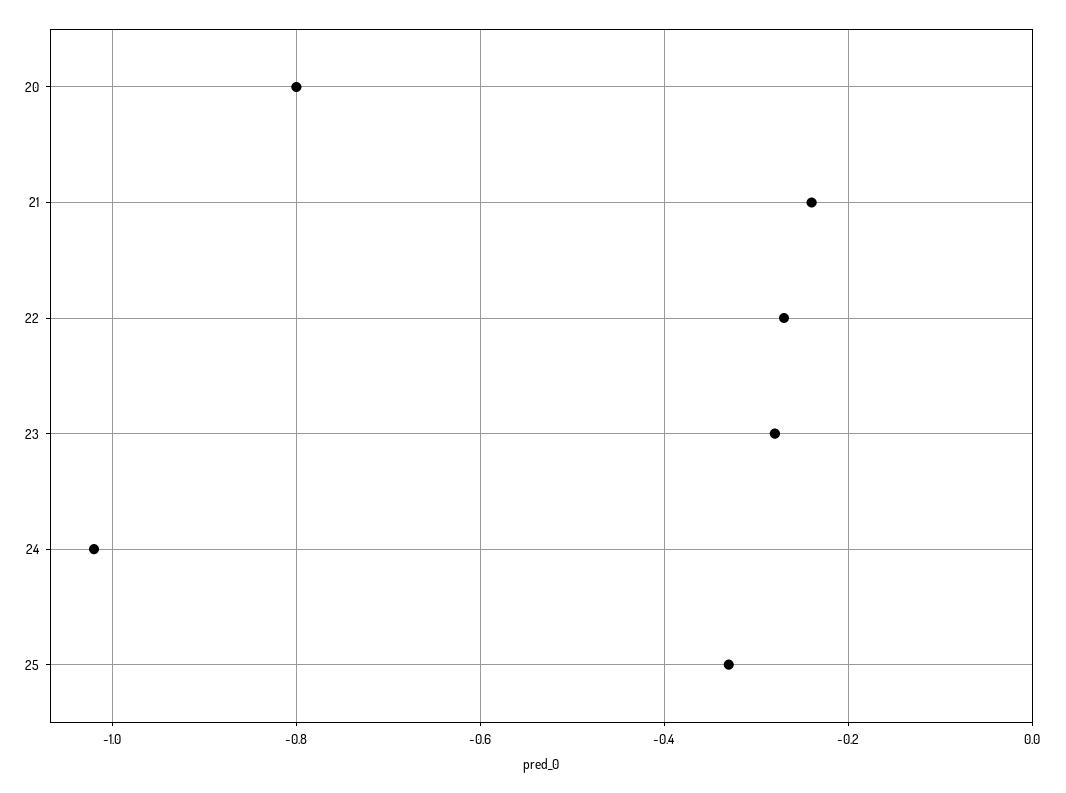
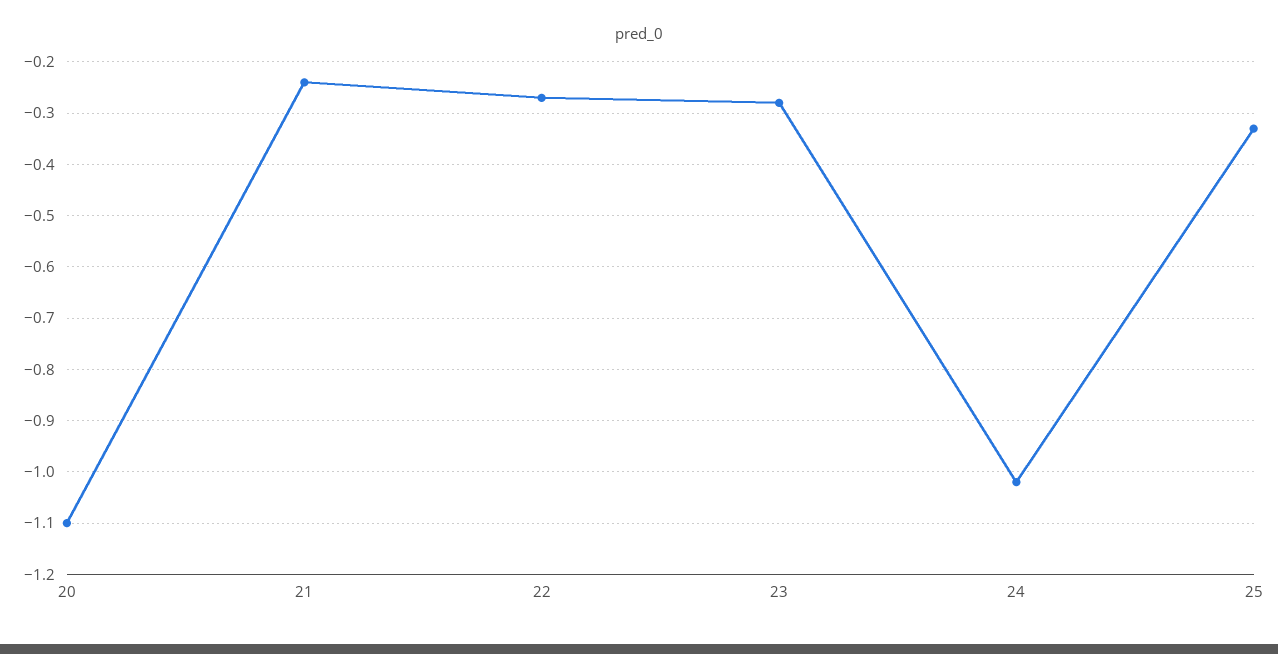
20: -0.8 -> -1.1

